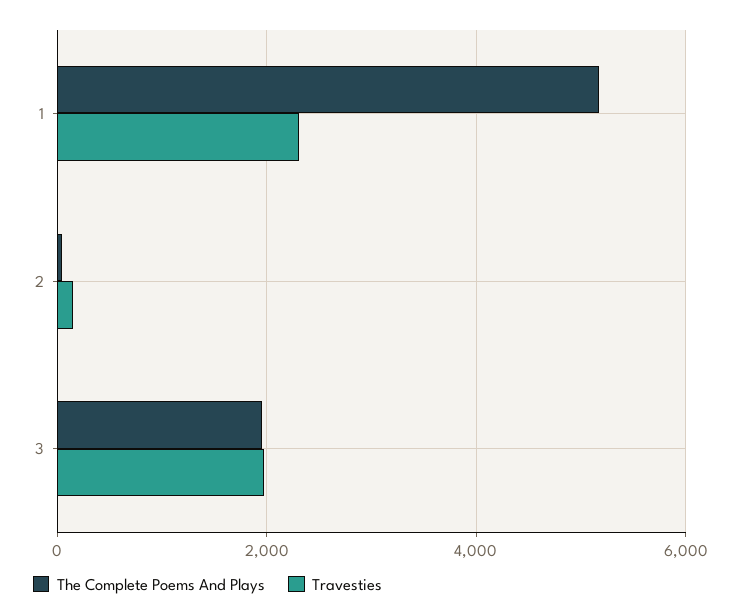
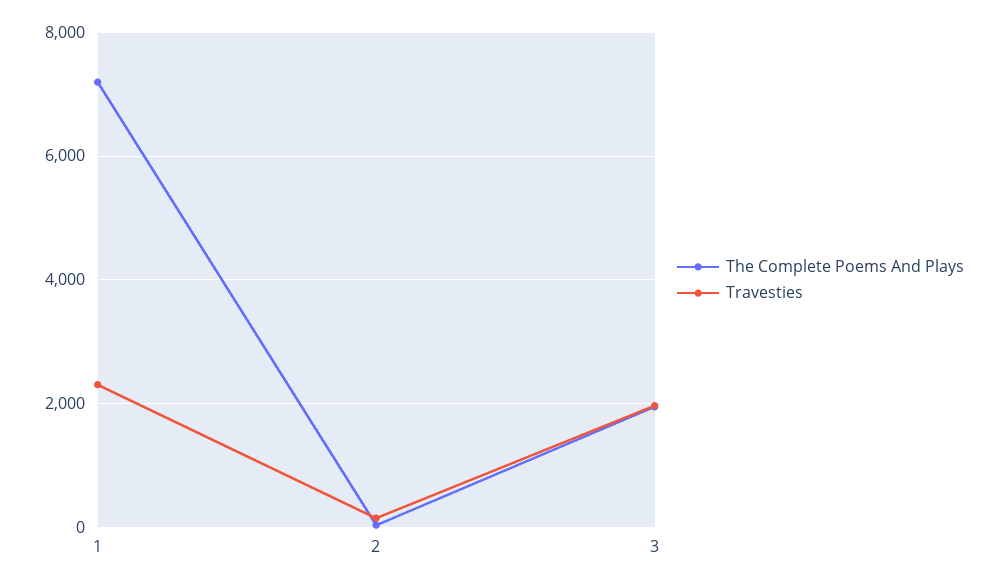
The Complete Poems And Plays, 1: 5200 -> 7200

